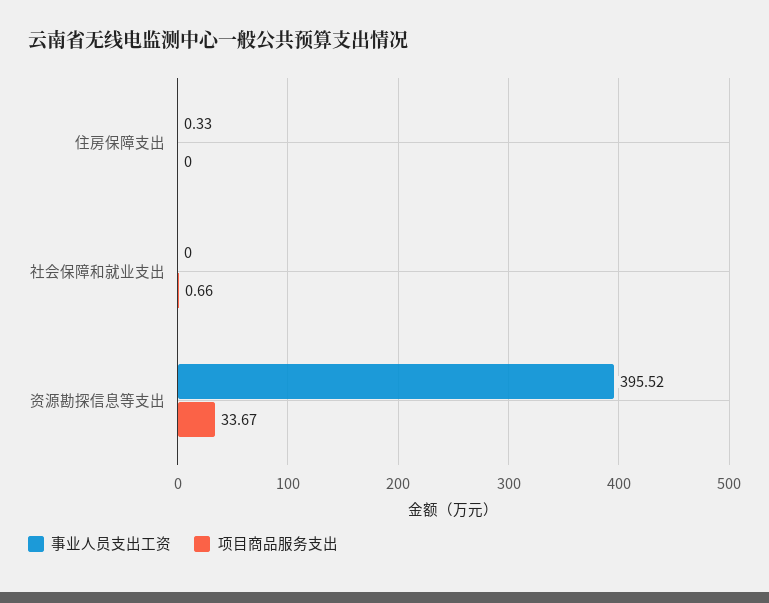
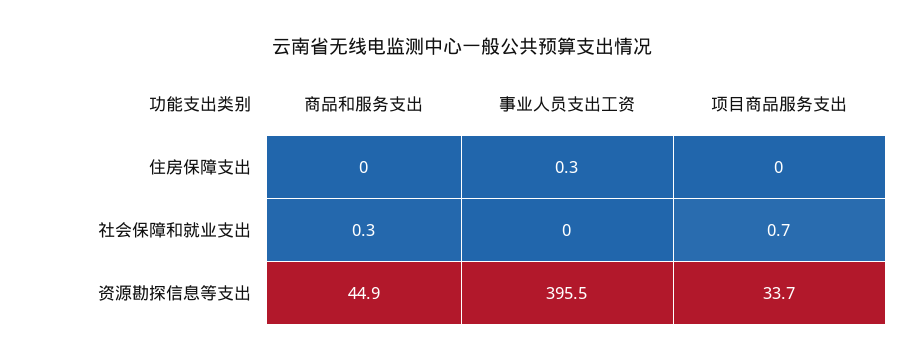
商品和服务支出, 住房保障支出: none -> 0
商品和服务支出, 社会保障和就业支出: none -> 0.3
商品和服务支出, 资源勘探信息等支出: none -> 44.9

